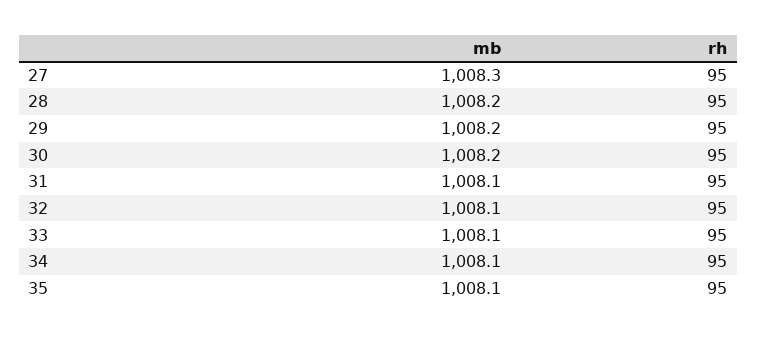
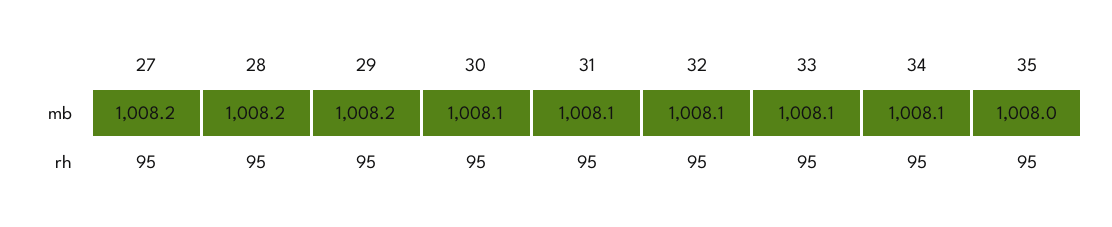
mb, 27: 1008.3 -> 1008.2
mb, 30: 1008.2 -> 1008.1
mb, 35: 1008.1 -> 1008

